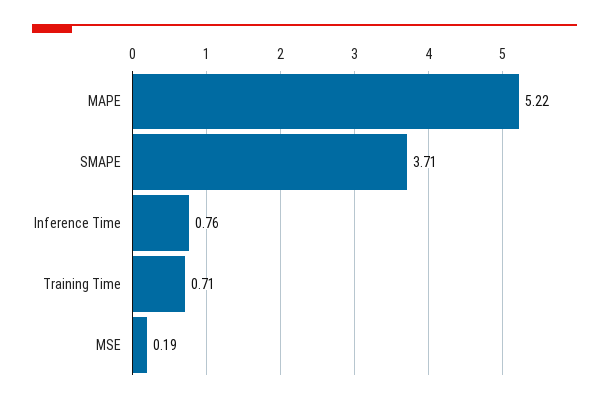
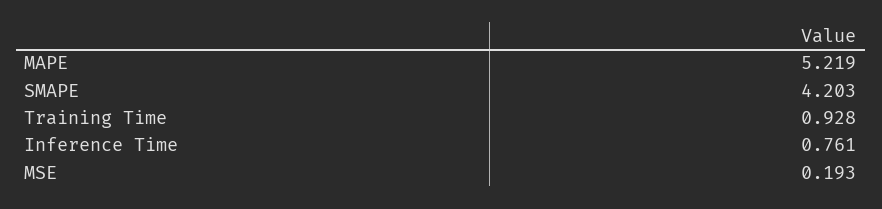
SMAPE: 3.71 -> 4.203
Training Time: 0.71 -> 0.928

